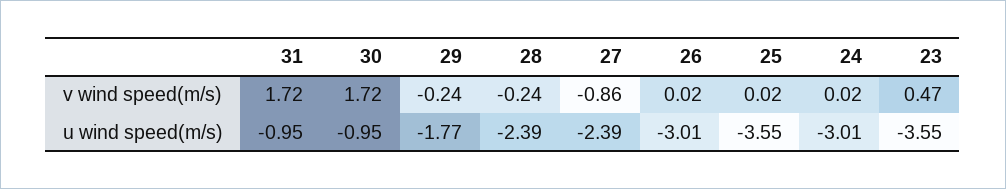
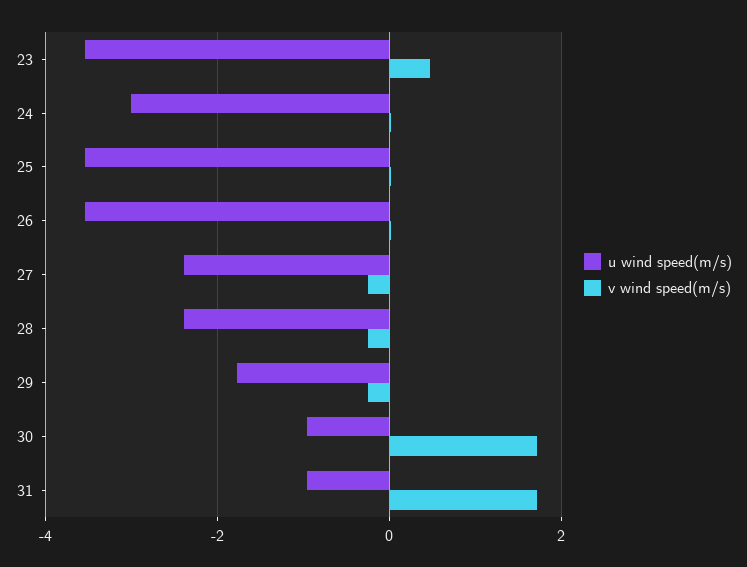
v wind speed(m/s), 27: -0.86 -> -0.2
u wind speed(m/s), 26: -3.01 -> -3.6

